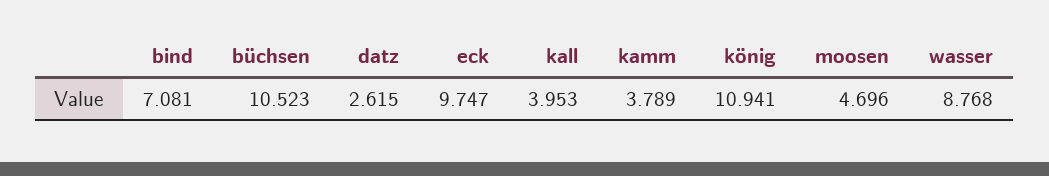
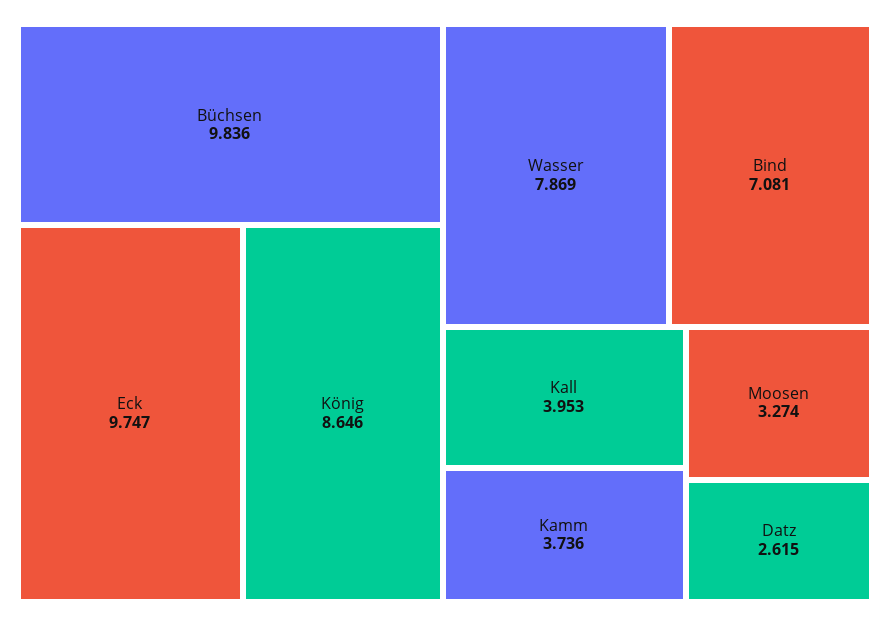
büchsen: 10.523 -> 9.836
kamm: 3.789 -> 3.736
könig: 10.941 -> 8.646
moosen: 4.696 -> 3.274
wasser: 8.768 -> 7.869

